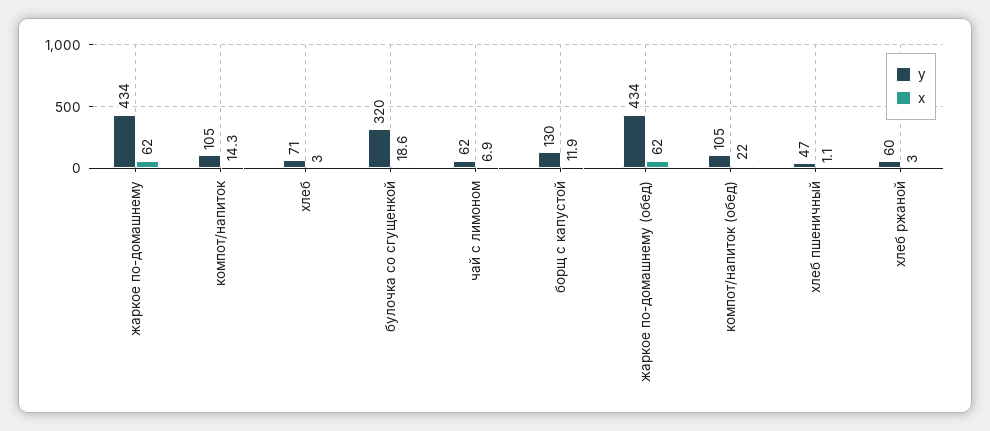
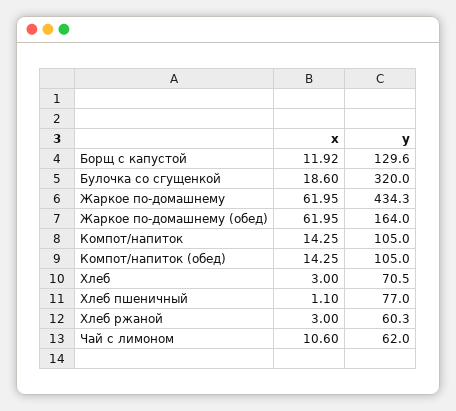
x, чай с лимоном: 6.9 -> 10.6
y, жаркое по-домашнему (обед): 434 -> 164
x, компот/напиток (обед): 22 -> 14.25
y, хлеб пшеничный: 47 -> 77

